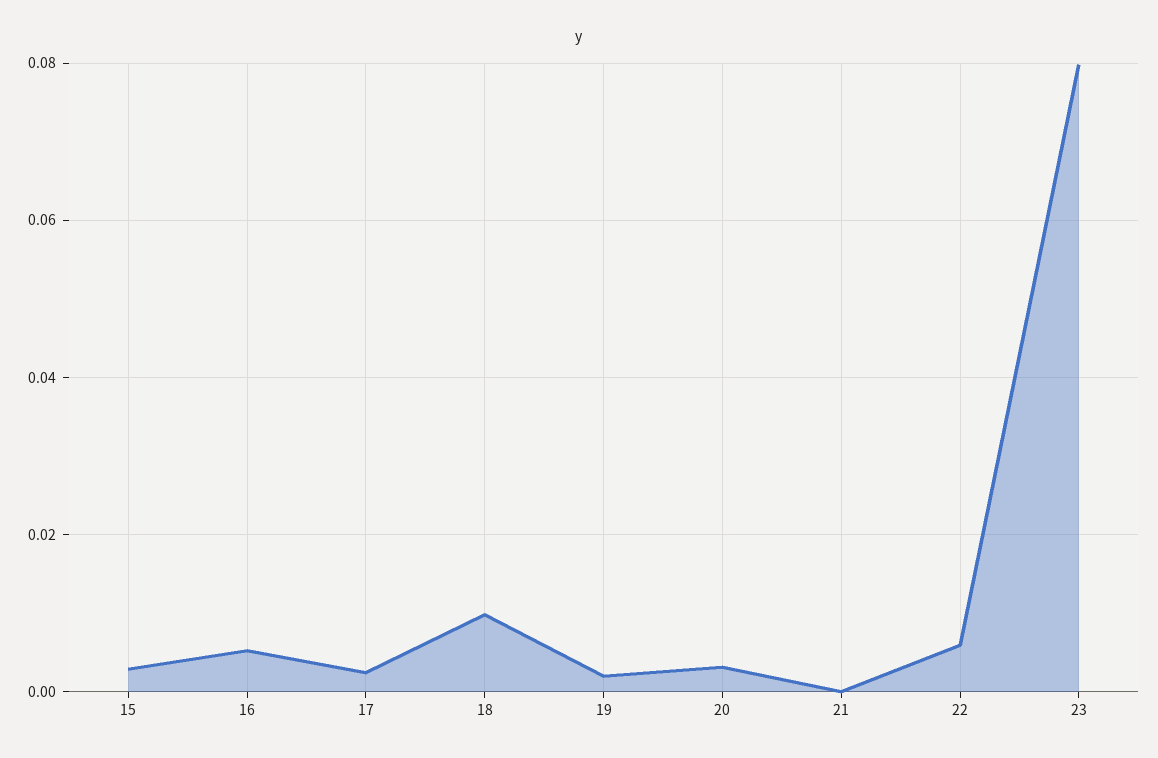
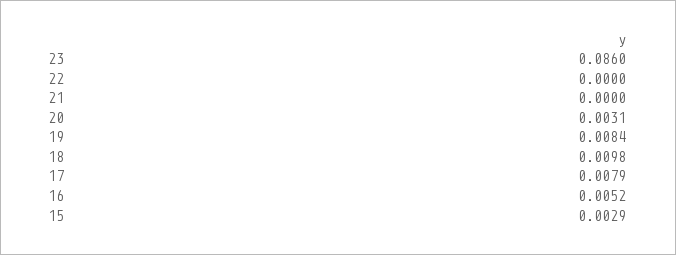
17: 0.002 -> 0.0079
19: 0.002 -> 0.0084
22: 0.006 -> 0
23: 0.08 -> 0.086

